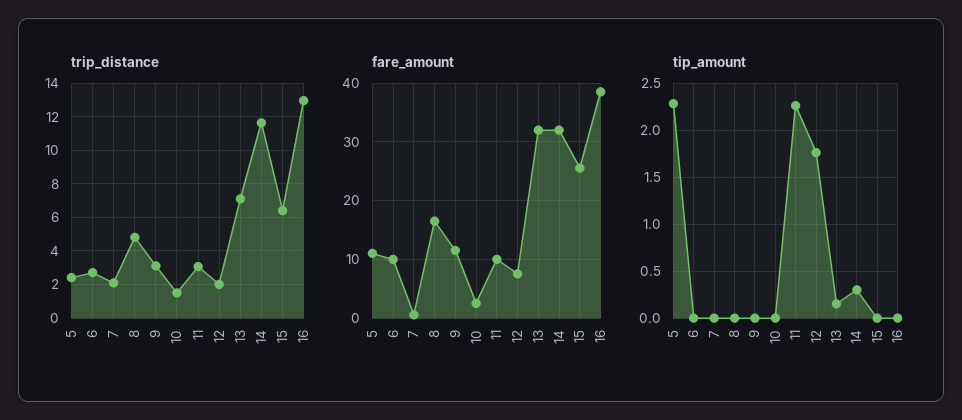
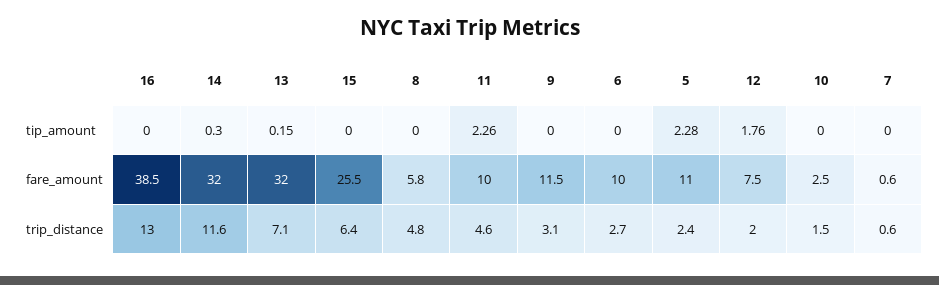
trip_distance, 7: 2 -> 0.6
trip_distance, 11: 3 -> 4.6
fare_amount, 8: 16 -> 5.8

